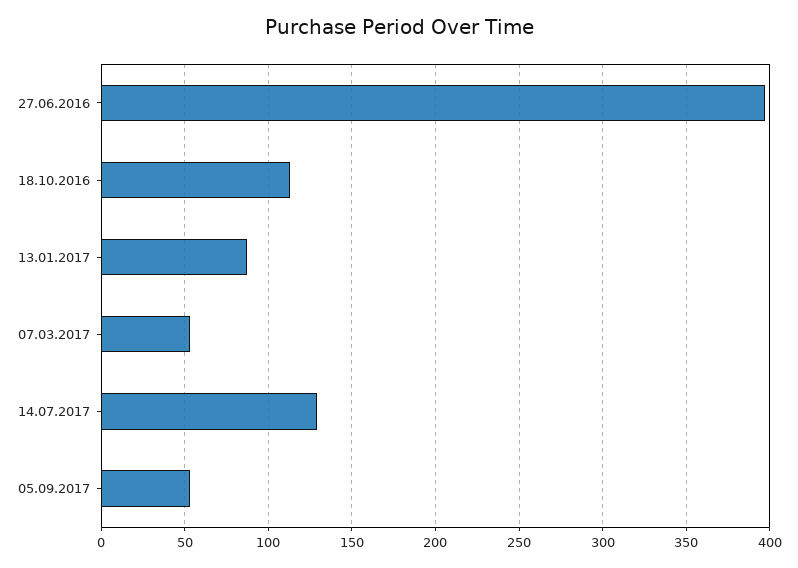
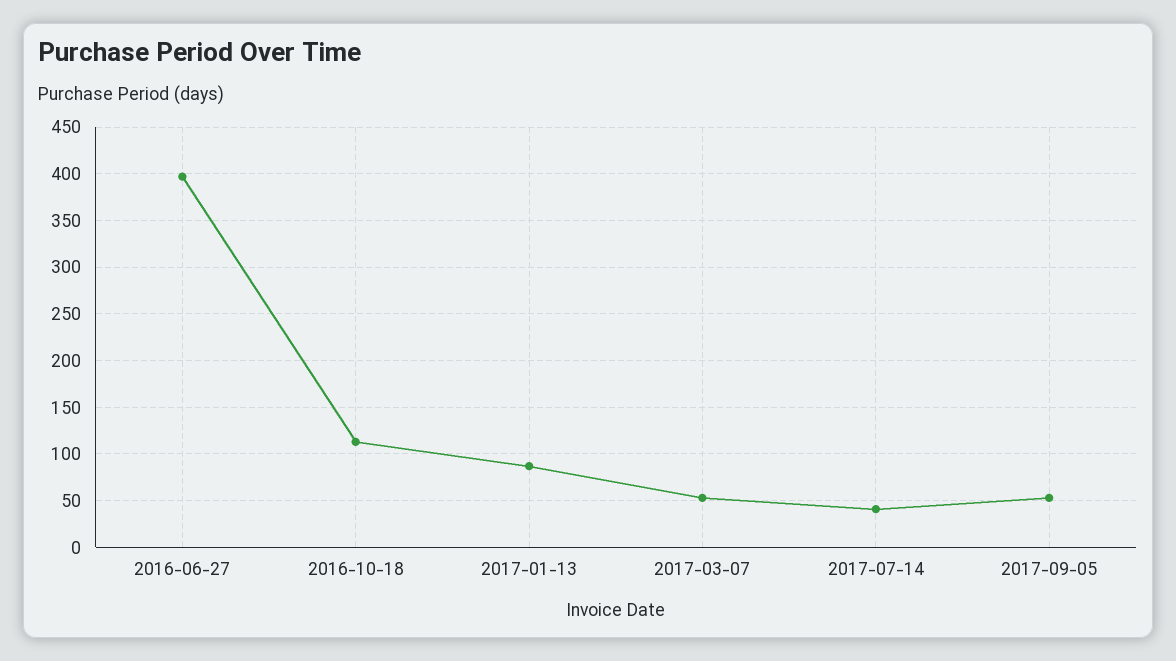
14.07.2017: 130 -> 40

